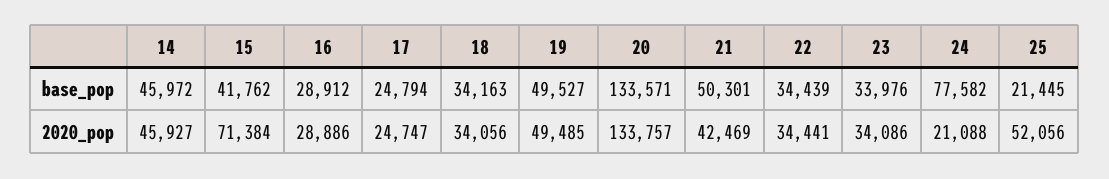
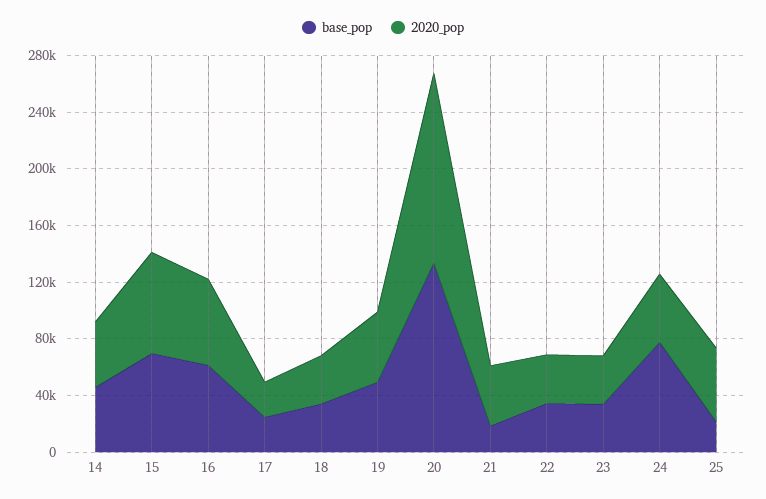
base_pop, 15: 41762 -> 70000
base_pop, 16: 28912 -> 60000
base_pop, 21: 50301 -> 20000
2020_pop, 16: 28886 -> 60000
2020_pop, 24: 21088 -> 50000

